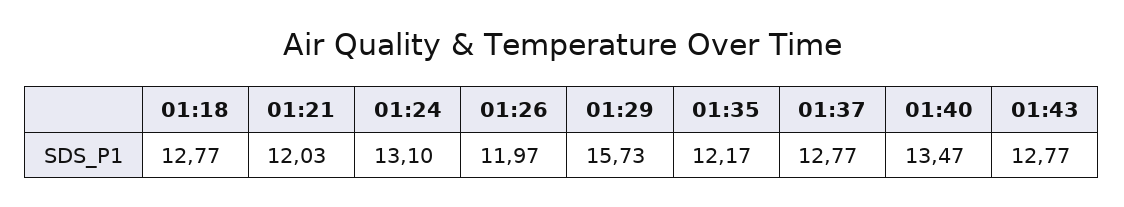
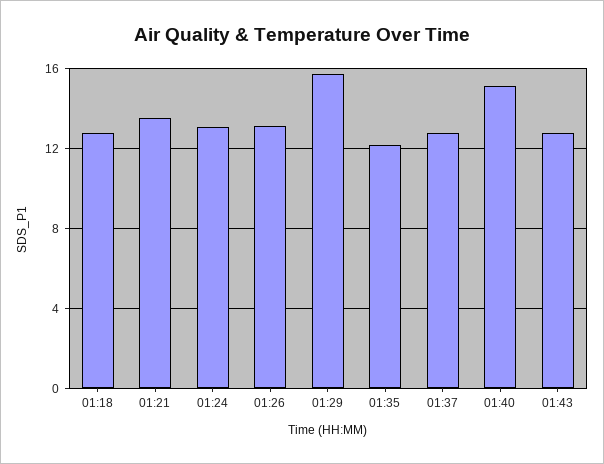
01:21: 12.03 -> 13.5
01:26: 11.97 -> 13
01:40: 13.47 -> 15

